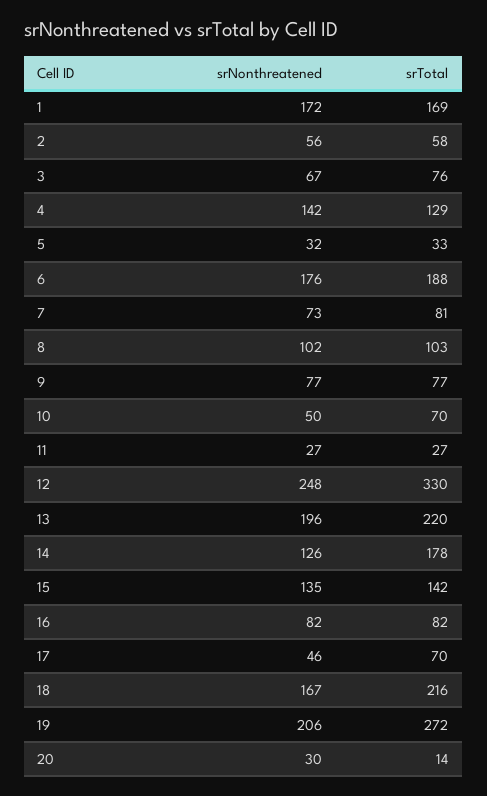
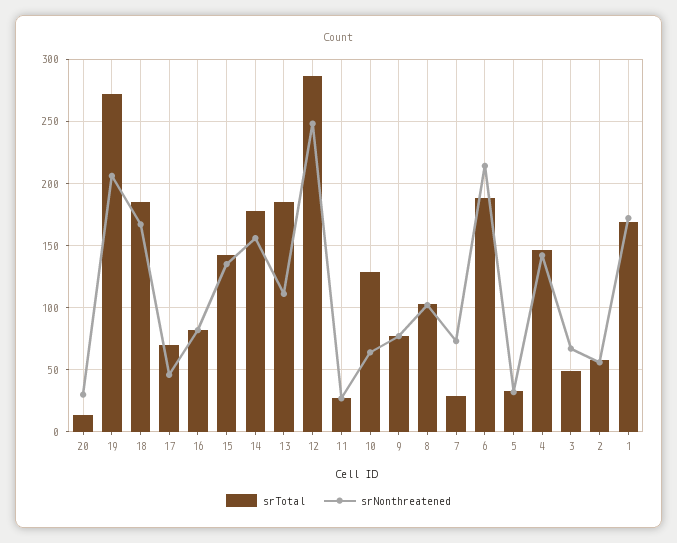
srTotal, 3: 76 -> 50
srTotal, 4: 129 -> 145
srNonthreatened, 6: 176 -> 215
srTotal, 7: 81 -> 30
srNonthreatened, 10: 50 -> 65
srTotal, 10: 70 -> 130
srTotal, 12: 330 -> 285
srNonthreatened, 13: 196 -> 110
srTotal, 13: 220 -> 185
srNonthreatened, 14: 126 -> 155
srTotal, 18: 216 -> 185

